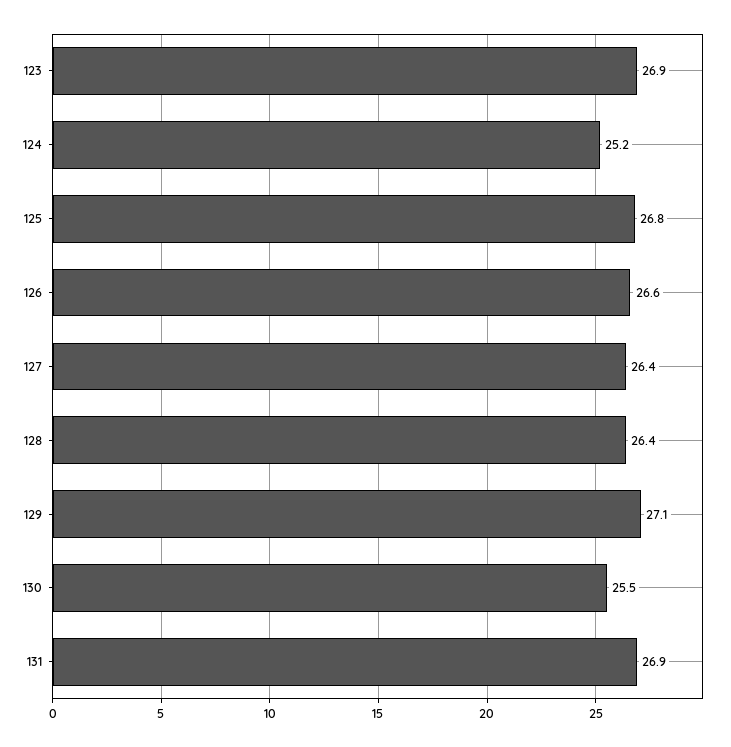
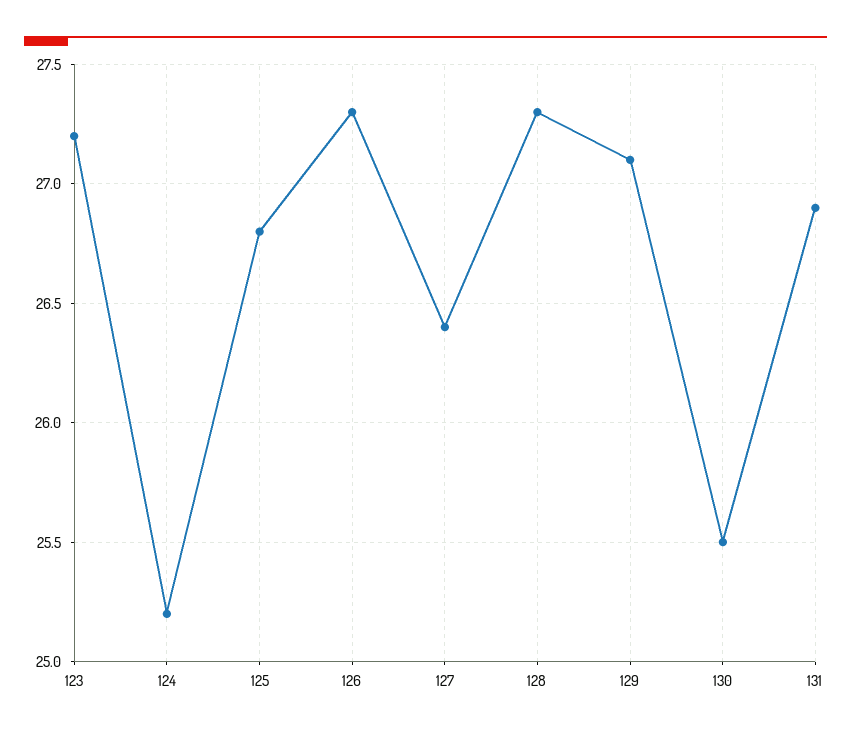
123: 26.9 -> 27.2
126: 26.6 -> 27.3
128: 26.4 -> 27.3

